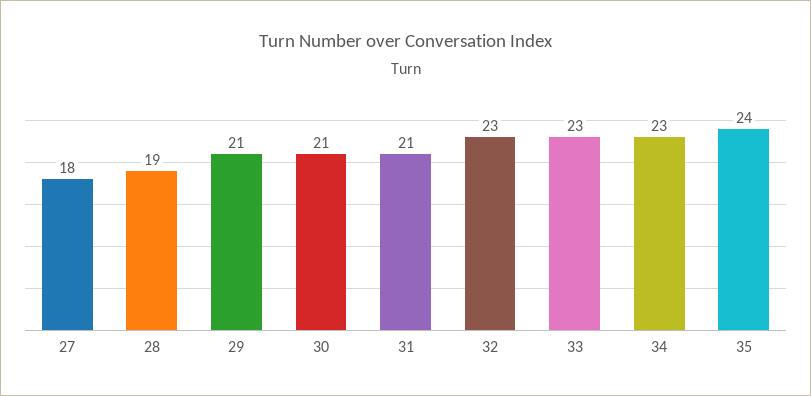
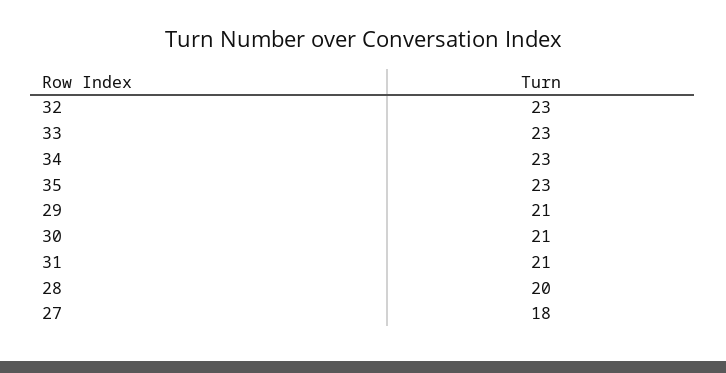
28: 19 -> 20
35: 24 -> 23

